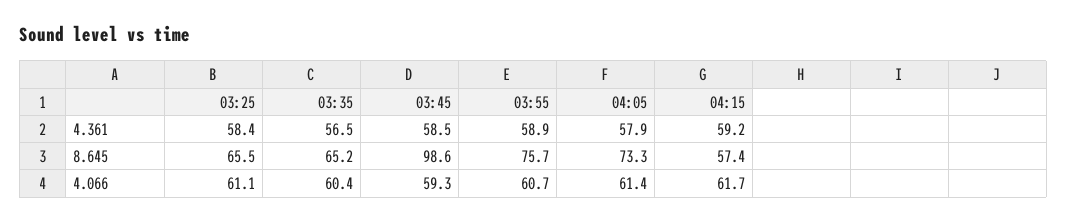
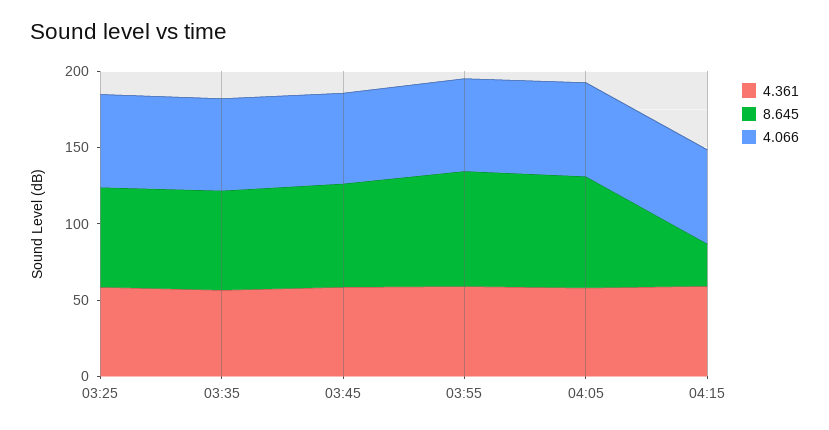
8.645, 03:45: 98.6 -> 70
8.645, 04:15: 57.4 -> 30

